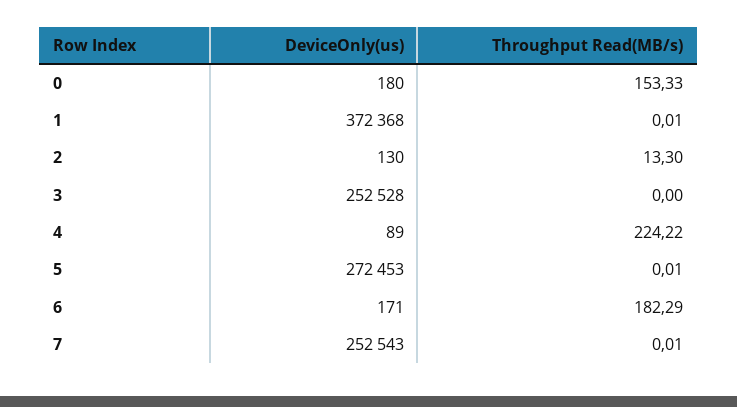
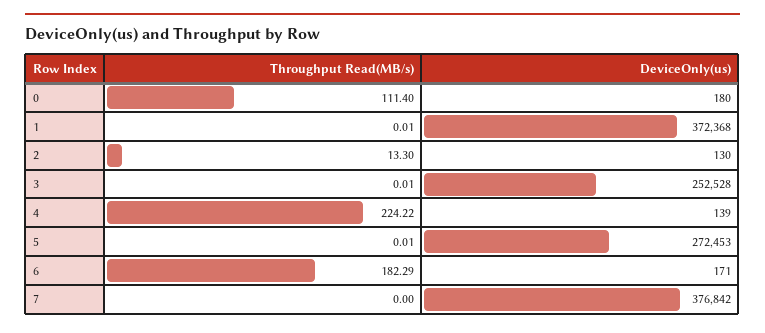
Throughput Read(MB/s), 0: 153.33 -> 111.4
Throughput Read(MB/s), 3: 0 -> 0.01
DeviceOnly(us), 4: 89 -> 139
DeviceOnly(us), 7: 252543 -> 376842
Throughput Read(MB/s), 7: 0.01 -> 0

